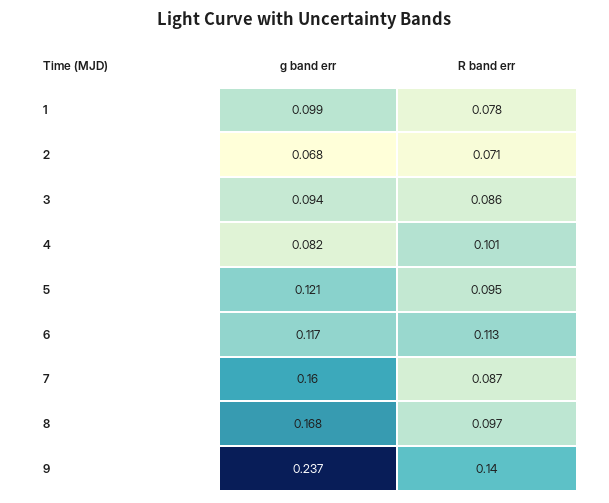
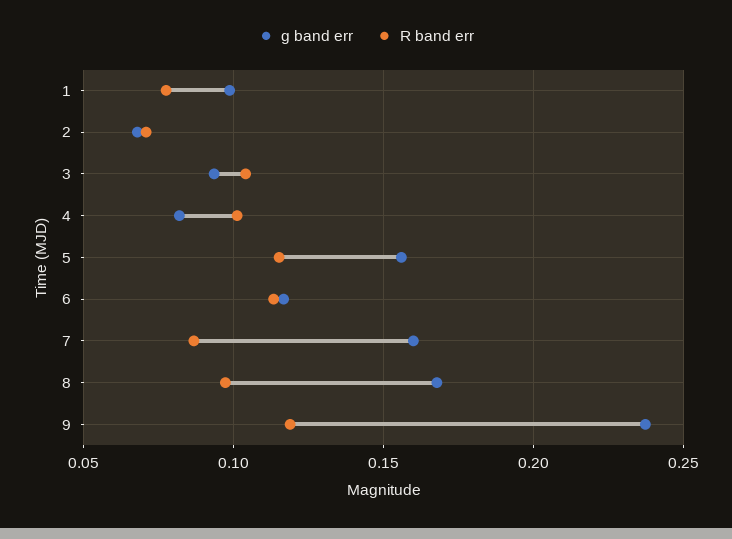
R band err, 3: 0.086 -> 0.105
g band err, 5: 0.121 -> 0.155
R band err, 5: 0.095 -> 0.115
R band err, 9: 0.14 -> 0.12

